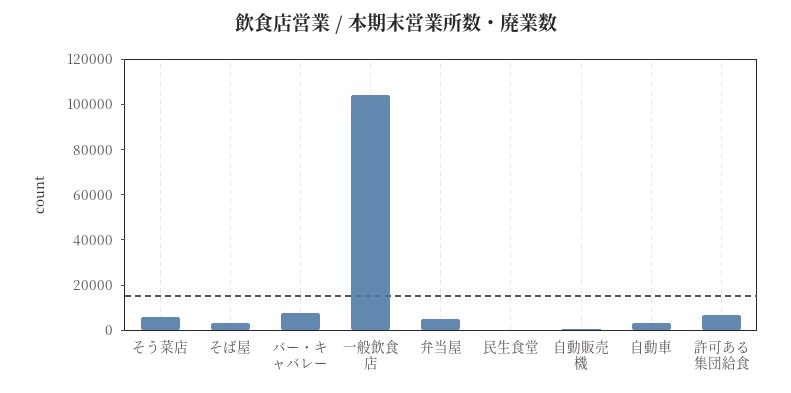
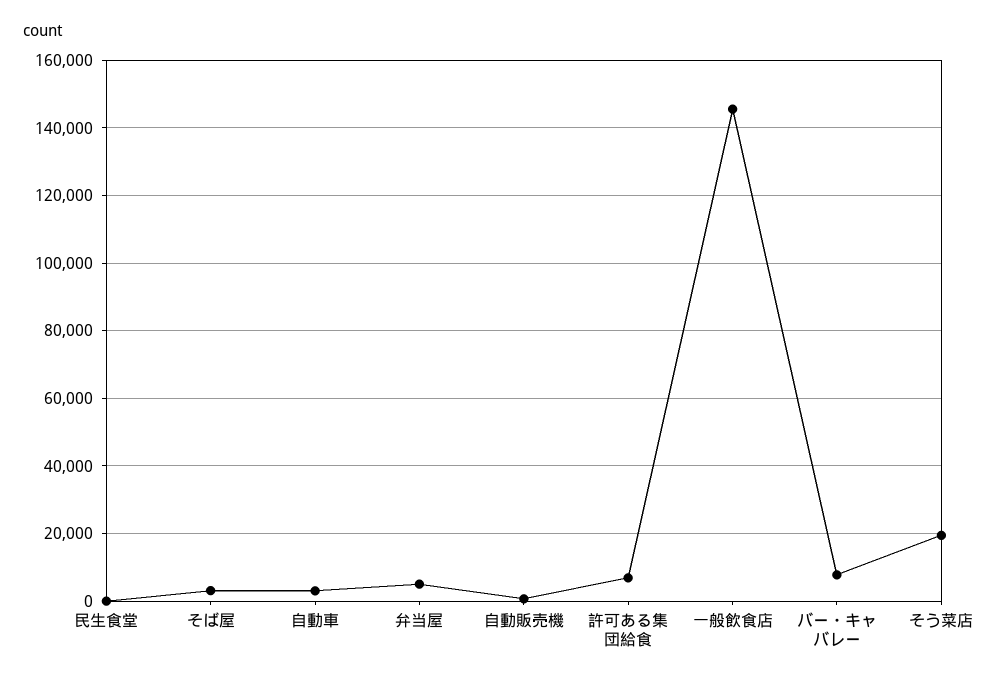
そう菜店: 5000 -> 20000
一般飲食店: 105000 -> 146000

